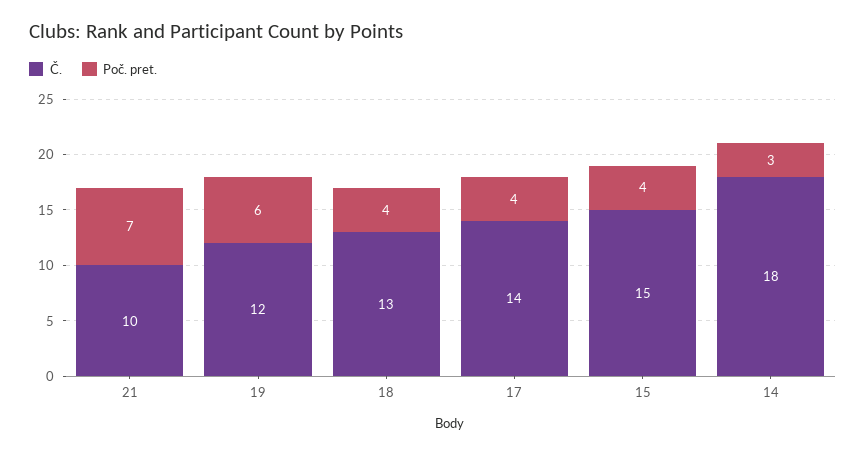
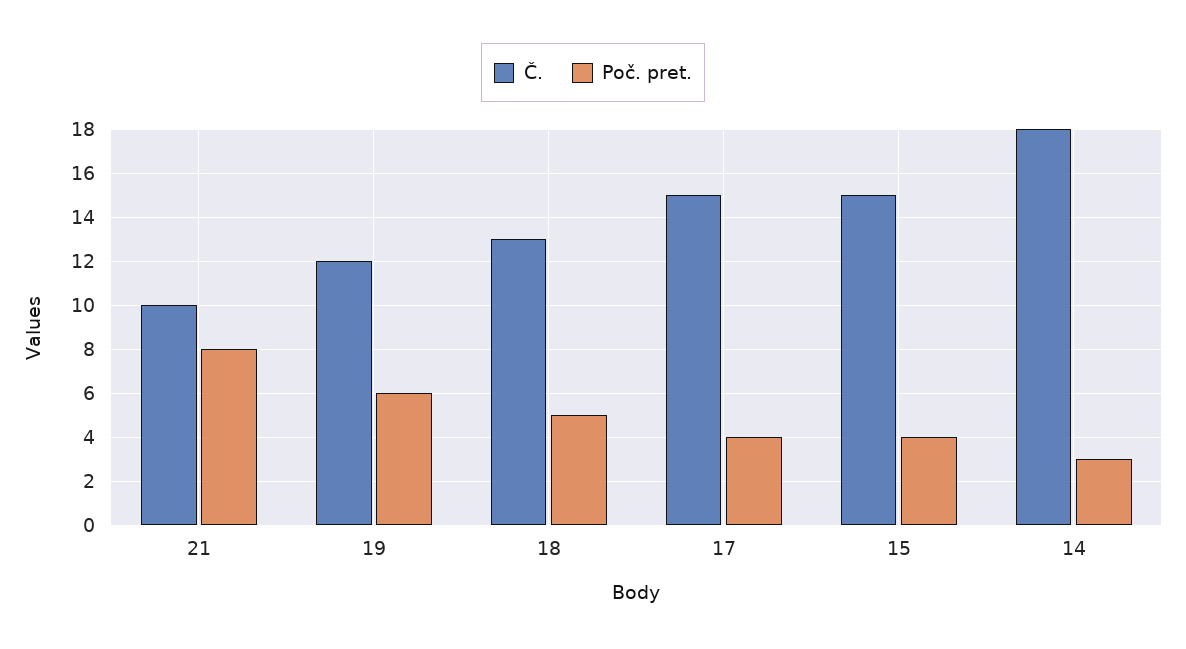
Poč. pret., 21: 7 -> 8
Poč. pret., 18: 4 -> 5
Č., 17: 14 -> 15

